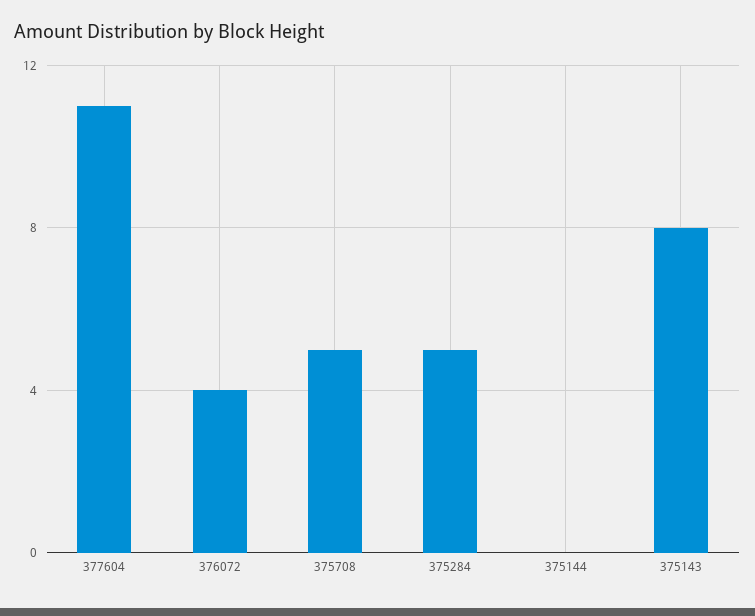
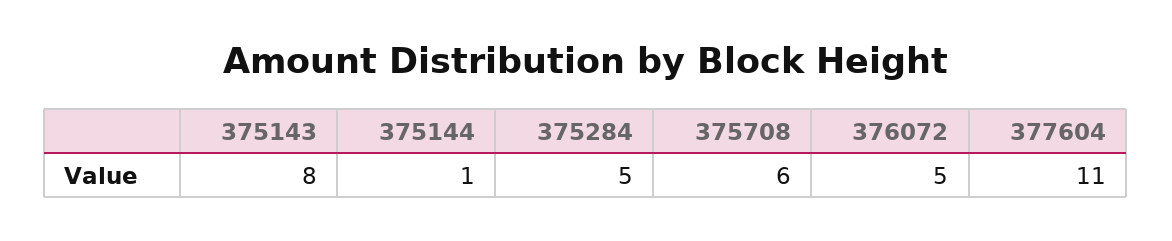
376072: 4 -> 5
375708: 5 -> 6
375144: 0 -> 1

